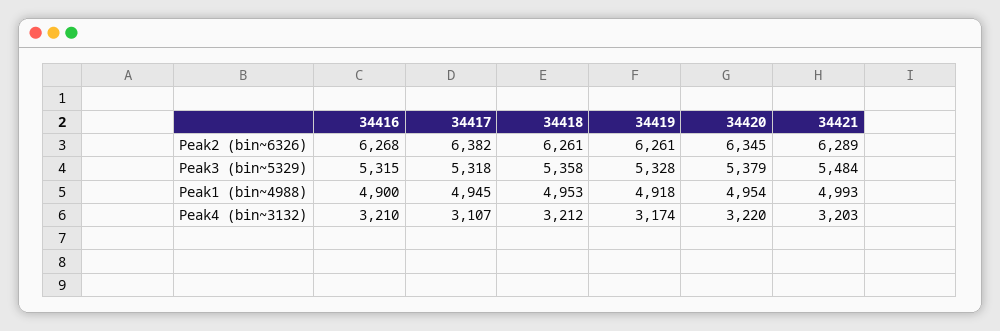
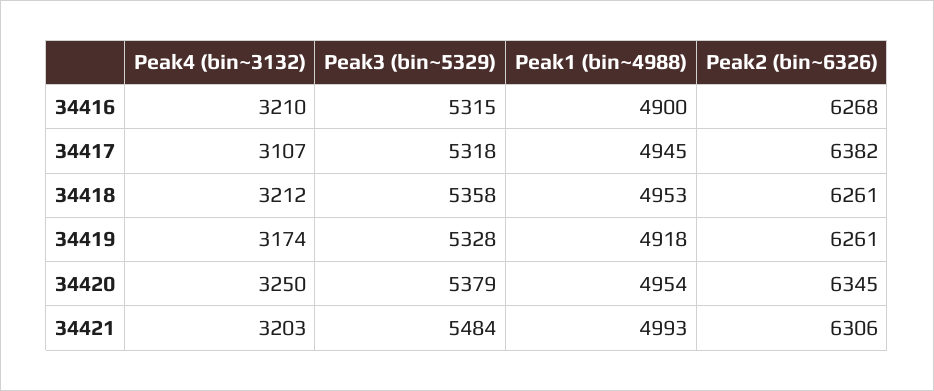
34421, Peak2 (bin~6326): 6289 -> 6306
34420, Peak4 (bin~3132): 3220 -> 3250

